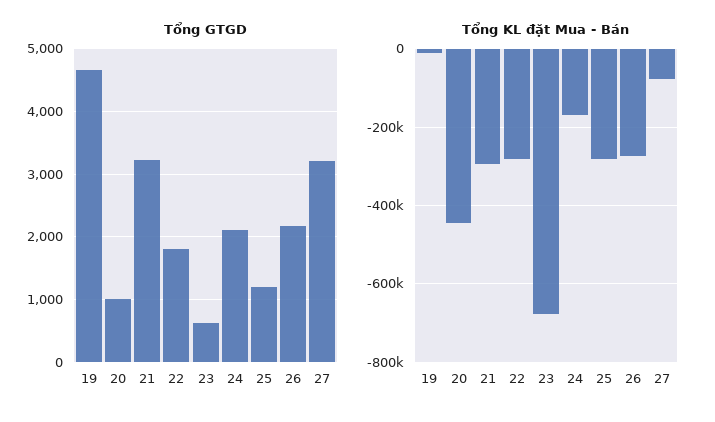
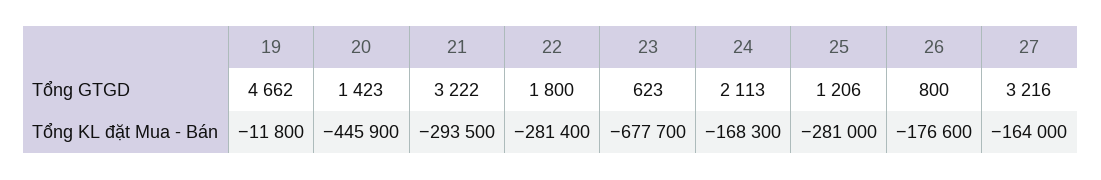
Tổng GTGD, 20: 1000 -> 1423
Tổng GTGD, 26: 2200 -> 800
Tổng KL đặt Mua - Bán, 26: -280000 -> -176600
Tổng KL đặt Mua - Bán, 27: -80000 -> -164000

